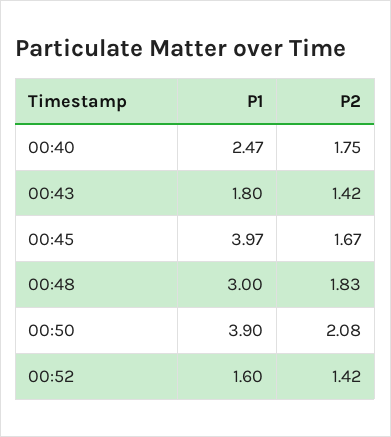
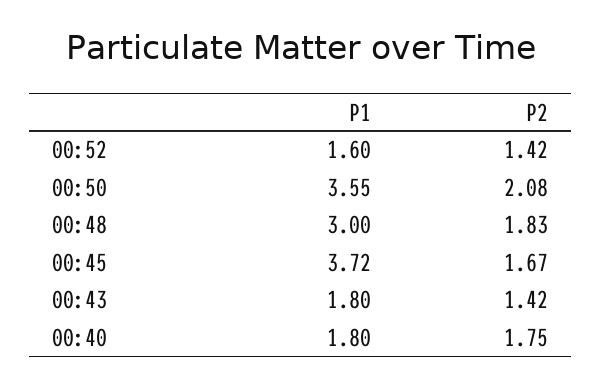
P1, 00:40: 2.47 -> 1.8
P1, 00:45: 3.97 -> 3.72
P1, 00:50: 3.9 -> 3.55

